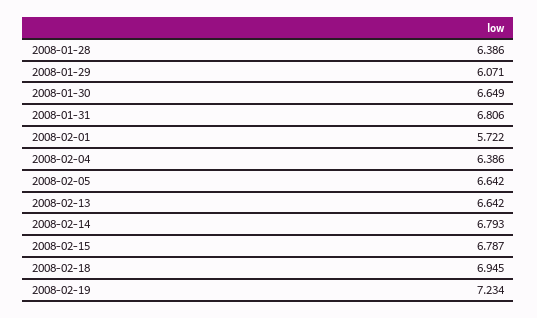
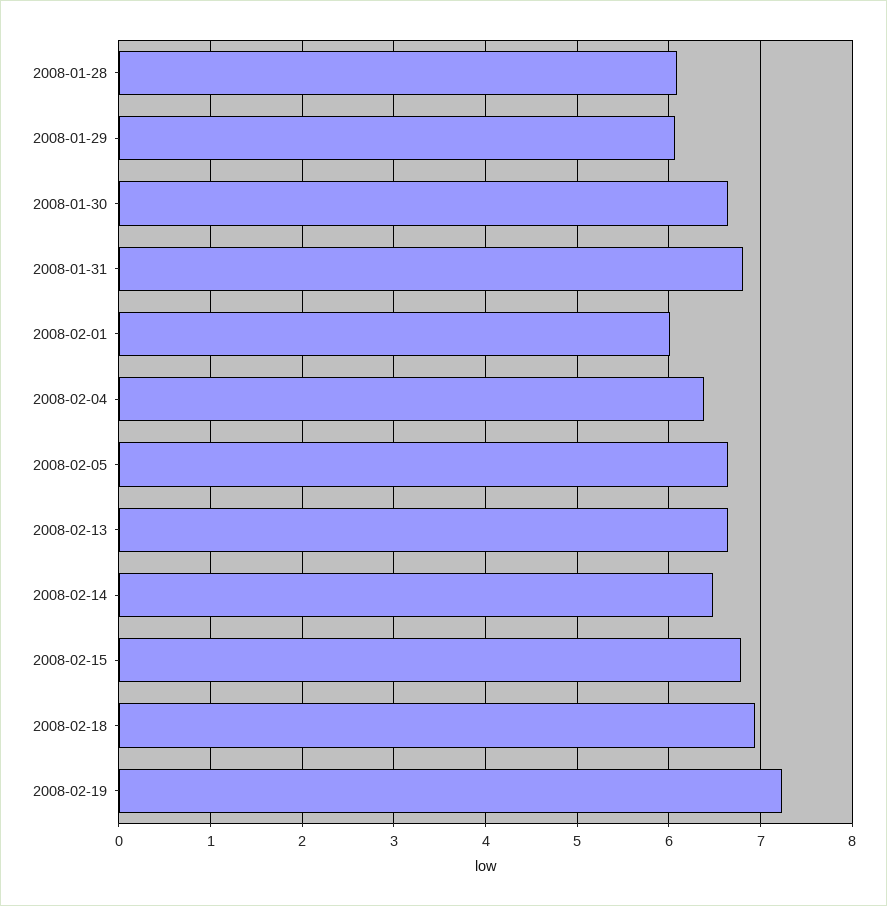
2008-01-28: 6.386 -> 6.1
2008-02-01: 5.722 -> 6
2008-02-14: 6.793 -> 6.5

